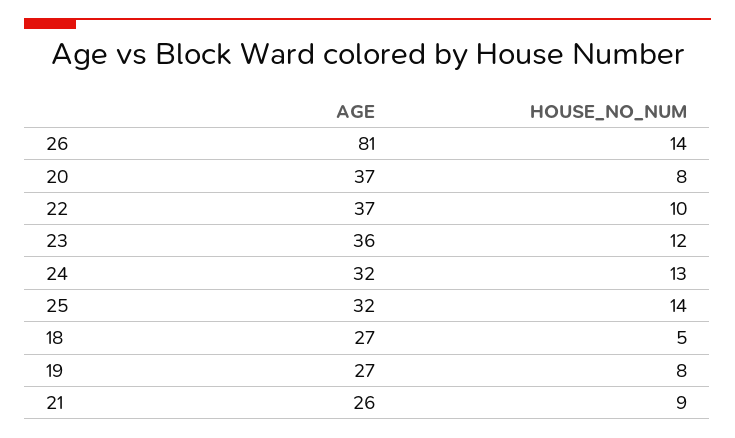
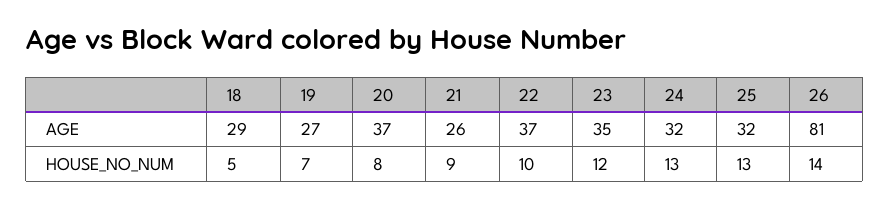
AGE, 23: 36 -> 35
HOUSE_NO_NUM, 25: 14 -> 13
AGE, 18: 27 -> 29
HOUSE_NO_NUM, 19: 8 -> 7

